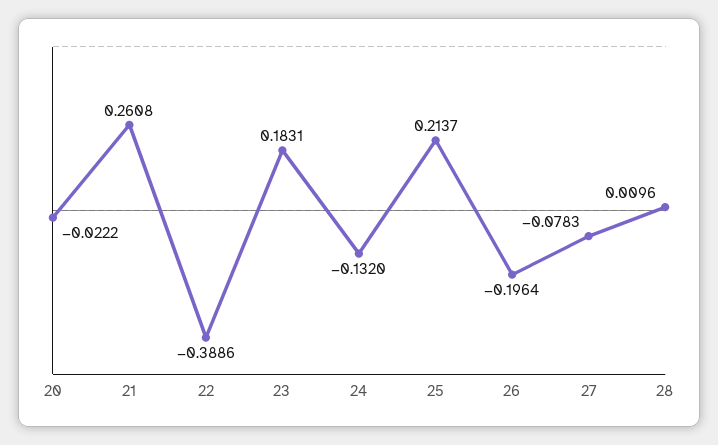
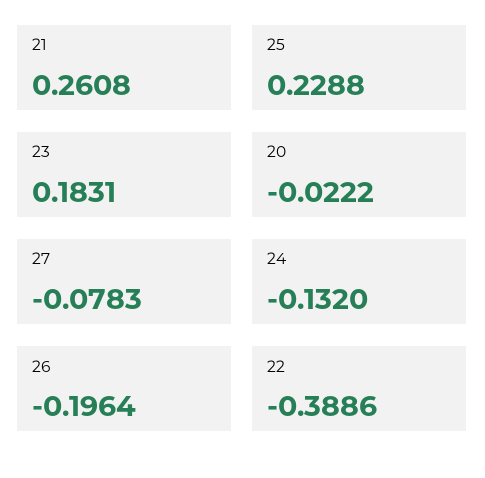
25: 0.2137 -> 0.2288
28: 0.0096 -> none

